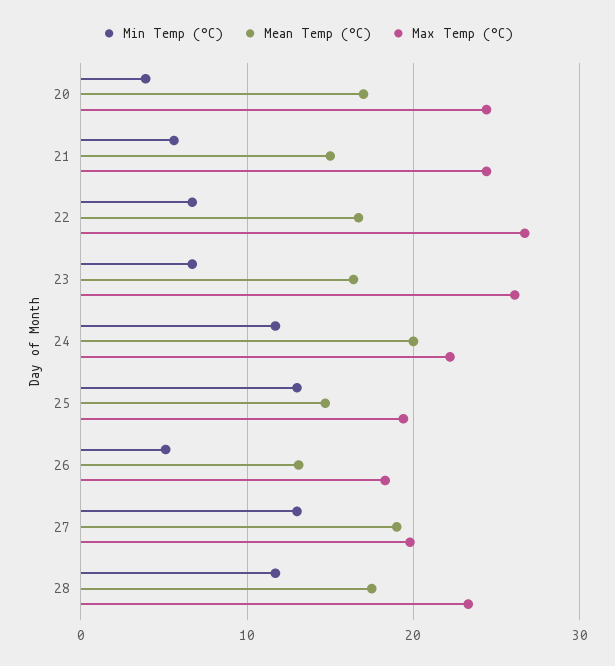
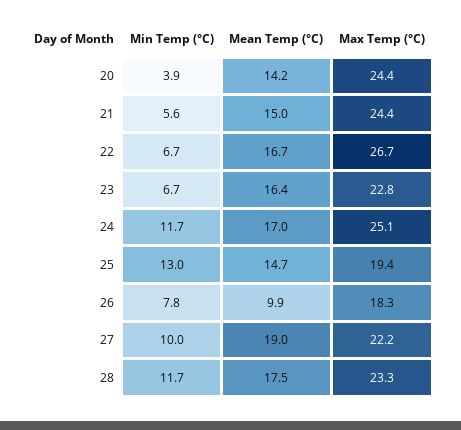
Mean Temp (°C), 20: 17 -> 14.2
Max Temp (°C), 23: 26 -> 22.8
Mean Temp (°C), 24: 20 -> 17
Max Temp (°C), 24: 22 -> 25.1
Min Temp (°C), 26: 5 -> 7.8
Mean Temp (°C), 26: 13 -> 9.9
Min Temp (°C), 27: 13 -> 10
Max Temp (°C), 27: 20 -> 22.2

